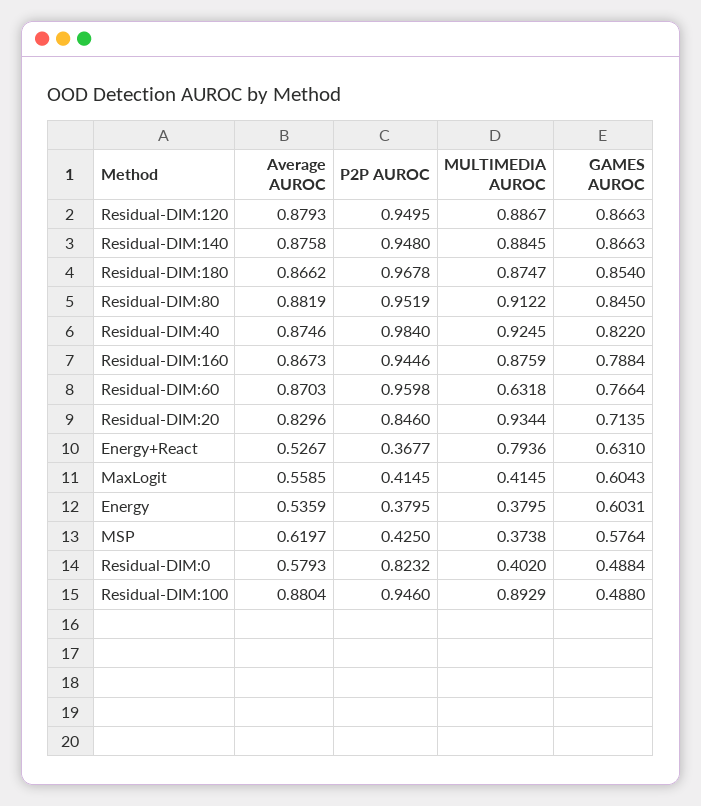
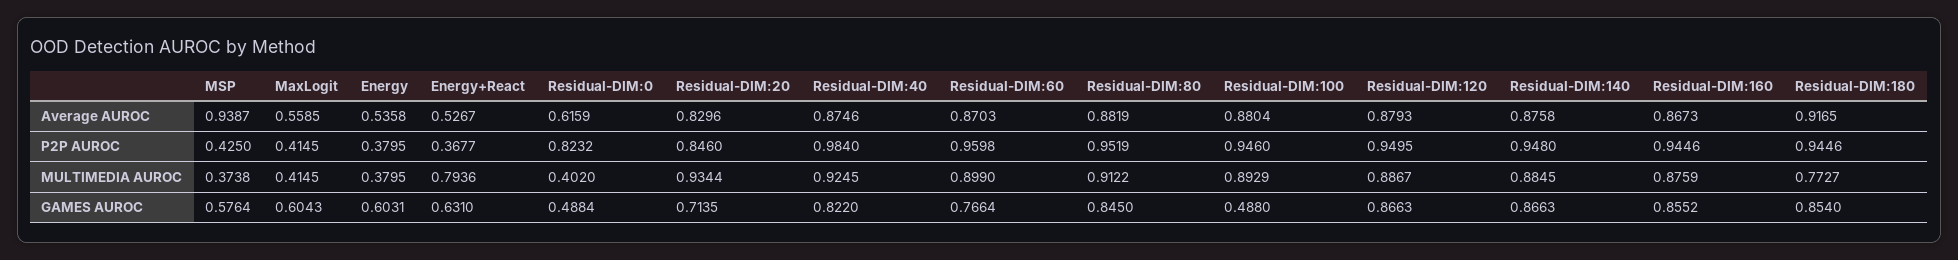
Average AUROC, Residual-DIM:180: 0.8662 -> 0.9165
P2P AUROC, Residual-DIM:180: 0.9678 -> 0.9446
MULTIMEDIA AUROC, Residual-DIM:180: 0.8747 -> 0.7727
GAMES AUROC, Residual-DIM:160: 0.7884 -> 0.8552
MULTIMEDIA AUROC, Residual-DIM:60: 0.6318 -> 0.899
Average AUROC, Energy: 0.5359 -> 0.5358
Average AUROC, MSP: 0.6197 -> 0.9387
Average AUROC, Residual-DIM:0: 0.5793 -> 0.6159

